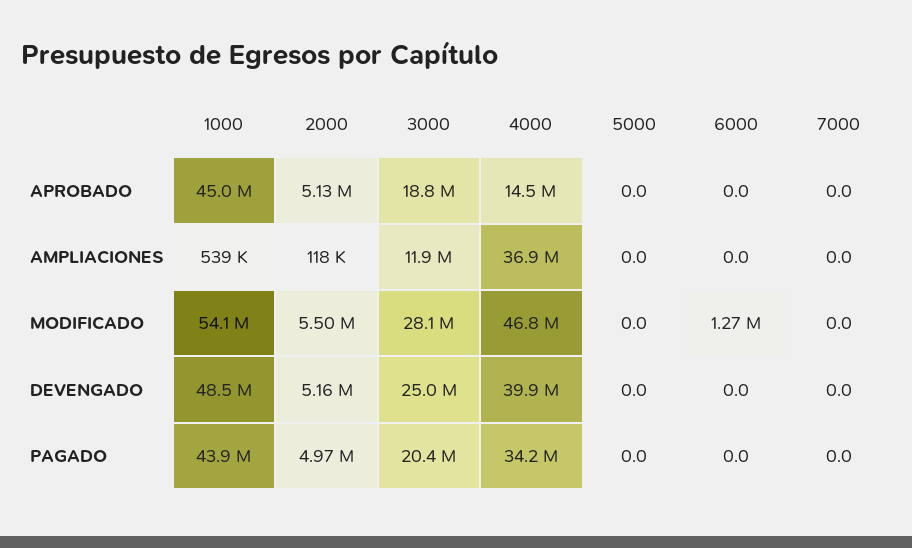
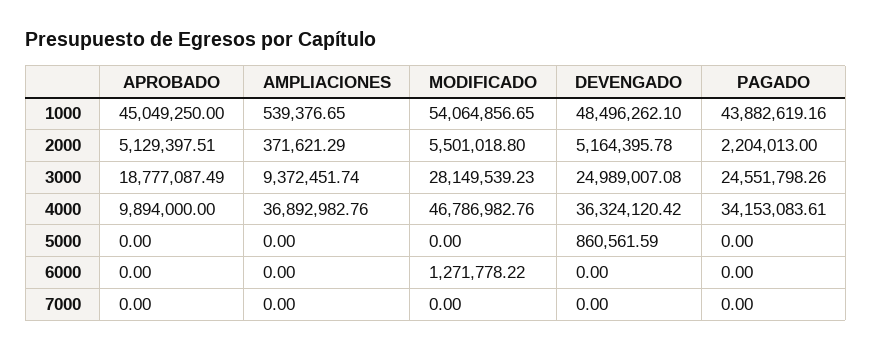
4000, APROBADO: 14500000 -> 9894000
2000, AMPLIACIONES: 118000 -> 371621.29
3000, AMPLIACIONES: 11900000 -> 9372451.74
4000, DEVENGADO: 39900000 -> 36324120.42
5000, DEVENGADO: 0 -> 860561.59
2000, PAGADO: 4970000 -> 2204013
3000, PAGADO: 20400000 -> 24551798.26

